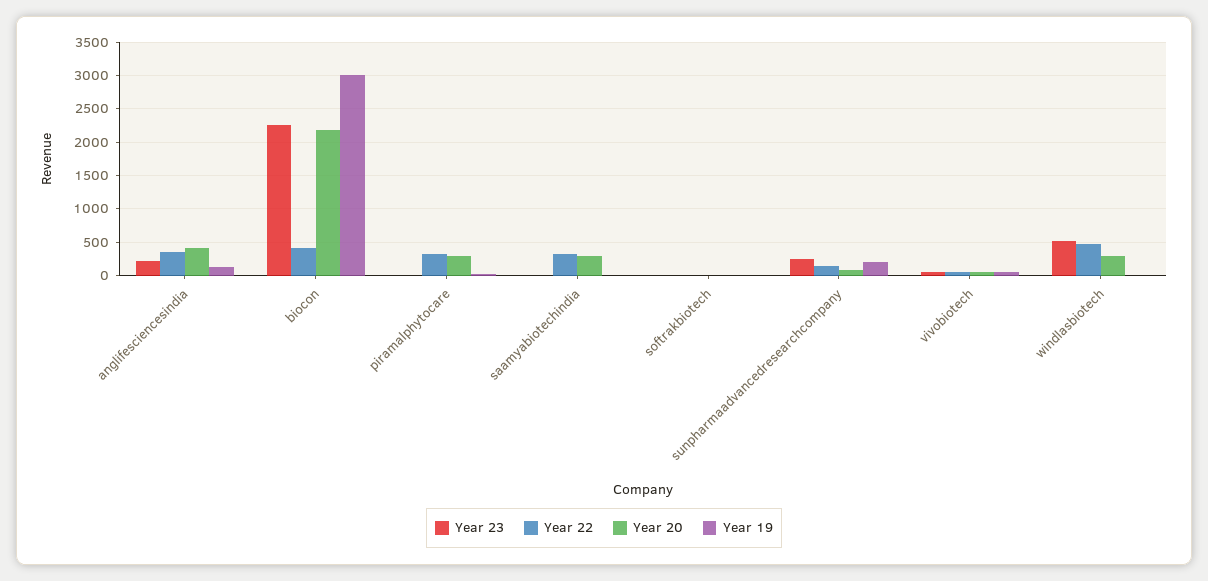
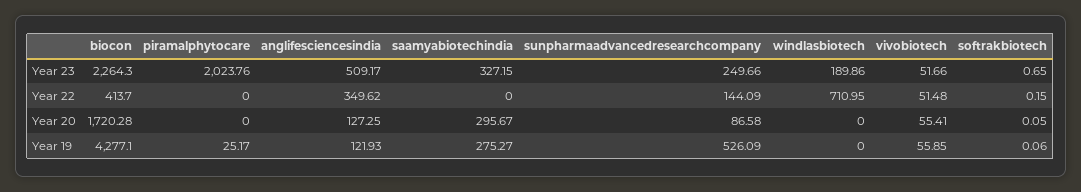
Year 23, anglifesciencesindia: 200 -> 509.17
Year 20, anglifesciencesindia: 400 -> 127.25
Year 20, biocon: 2200 -> 1720.28
Year 19, biocon: 3000 -> 4277.1
Year 23, piramalphytocare: 0 -> 2023.76
Year 22, piramalphytocare: 300 -> 0
Year 20, piramalphytocare: 300 -> 0
Year 23, saamyabiotechindia: 0 -> 327.15
Year 22, saamyabiotechindia: 300 -> 0
Year 19, saamyabiotechindia: 0 -> 275.27
Year 19, sunpharmaadvancedresearchcompany: 200 -> 526.09
Year 23, windlasbiotech: 500 -> 189.86
Year 22, windlasbiotech: 500 -> 710.95
Year 20, windlasbiotech: 300 -> 0

